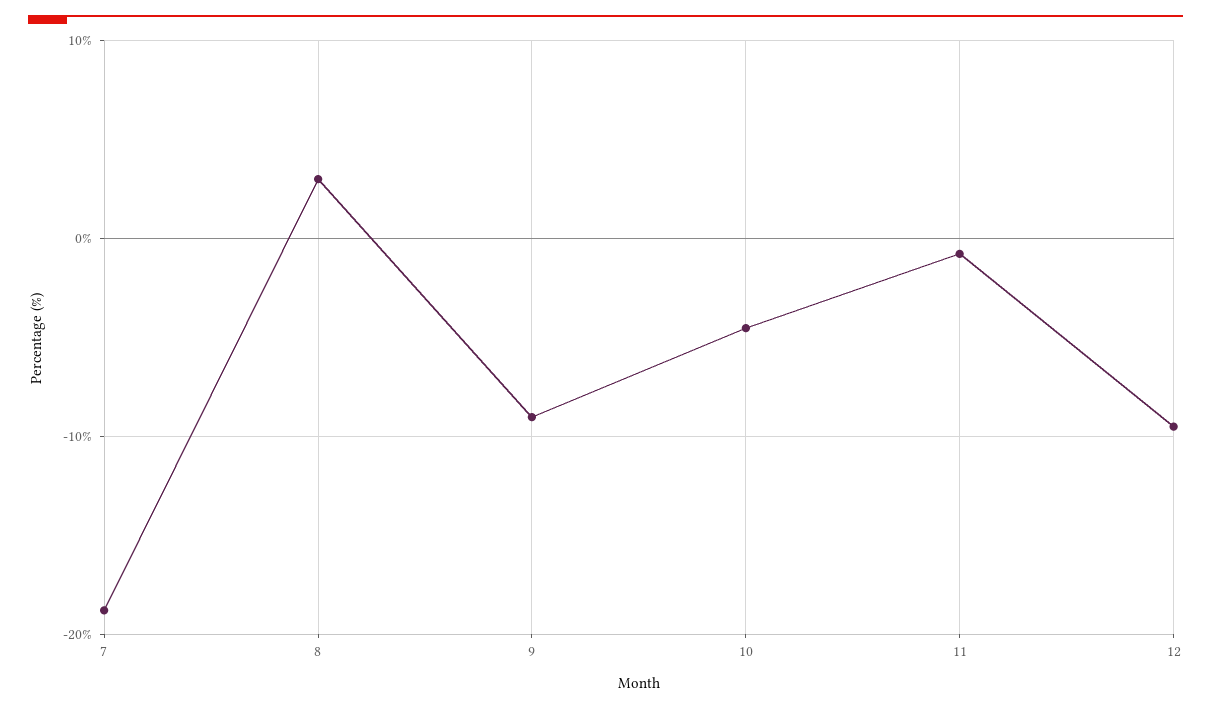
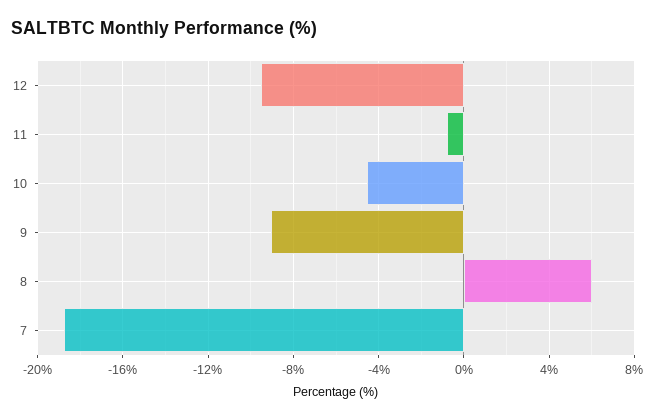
8: 3 -> 6

